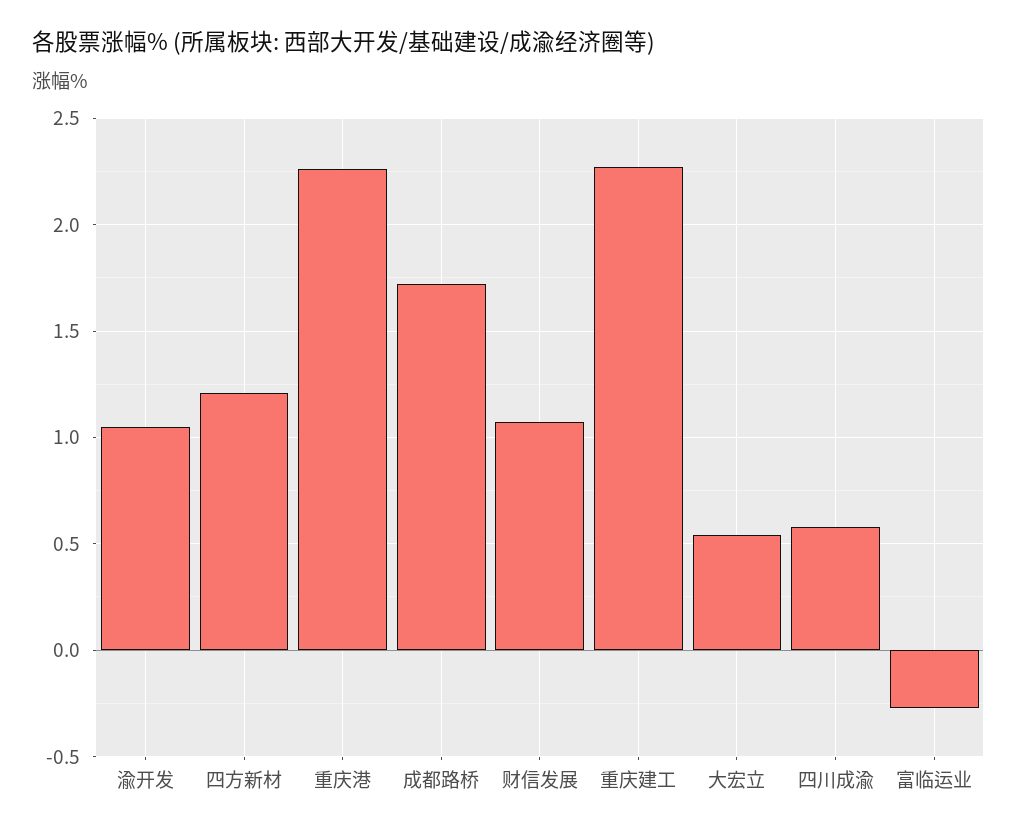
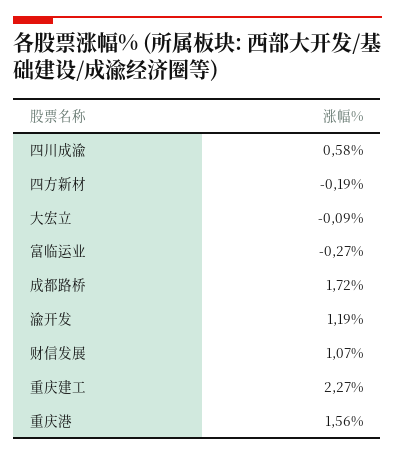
渝开发: 1.05 -> 1.19
四方新材: 1.2 -> -0.19
重庆港: 2.25 -> 1.56
大宏立: 0.55 -> -0.09

